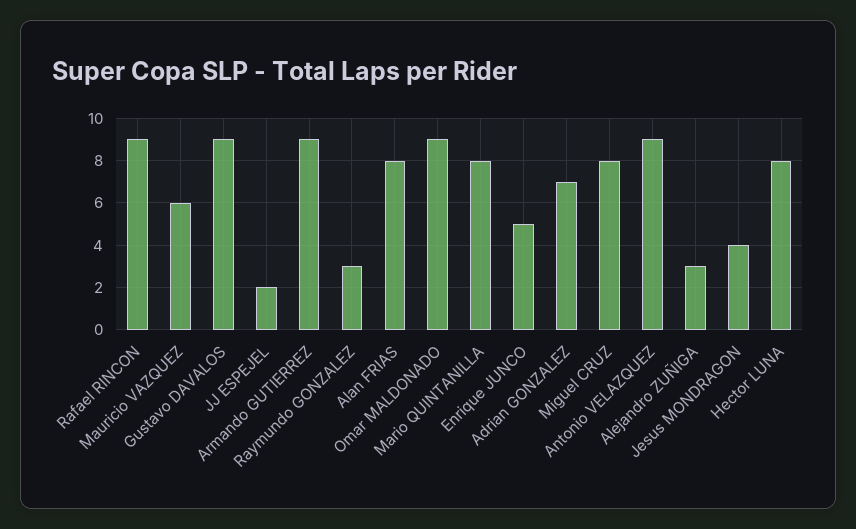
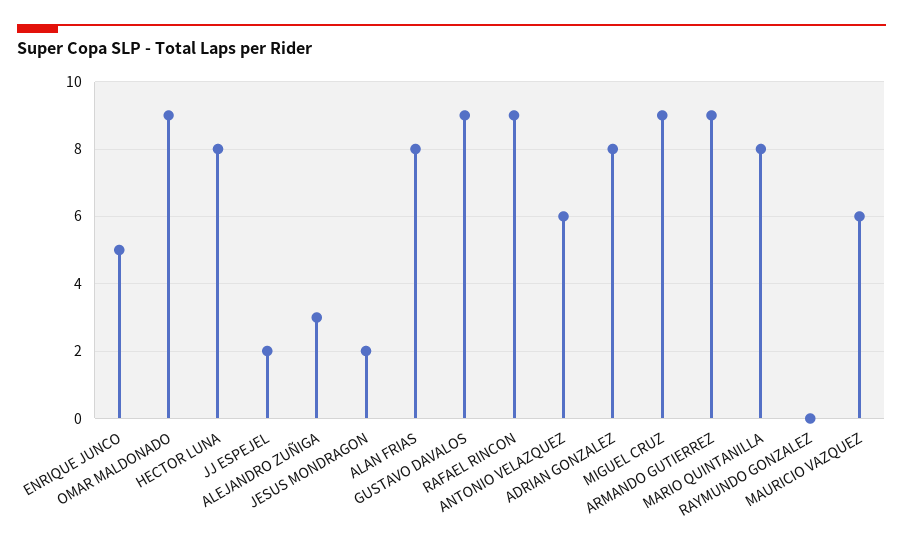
Raymundo GONZALEZ: 3 -> 0
Adrian GONZALEZ: 7 -> 8
Miguel CRUZ: 8 -> 9
Antonio VELAZQUEZ: 9 -> 6
Jesus MONDRAGON: 4 -> 2

